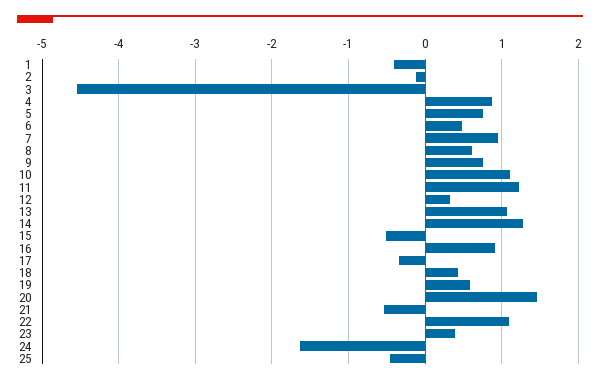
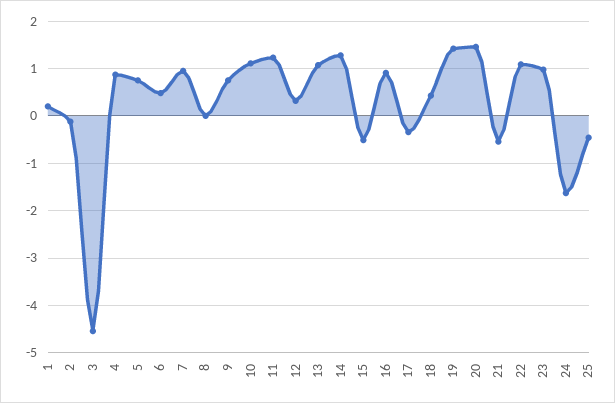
1: -0.4 -> 0.2
8: 0.6 -> 0
19: 0.6 -> 1.4
23: 0.4 -> 1

